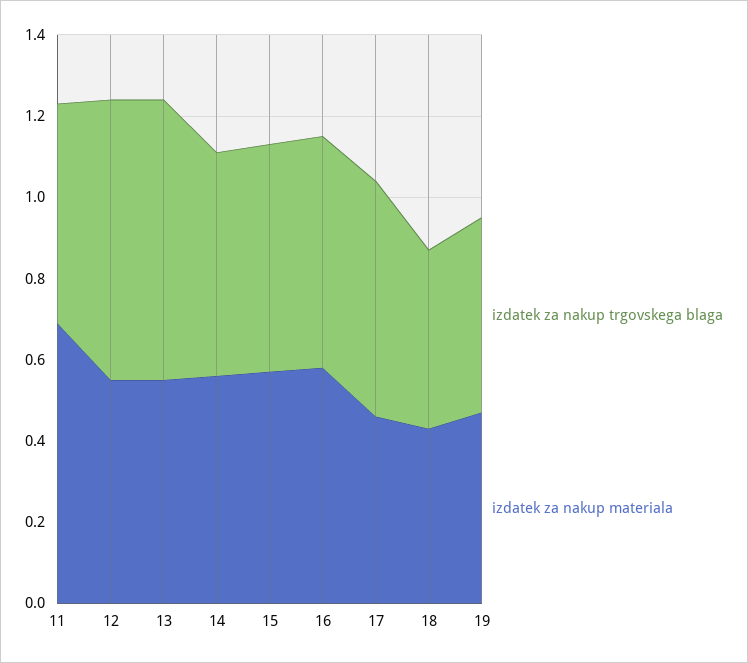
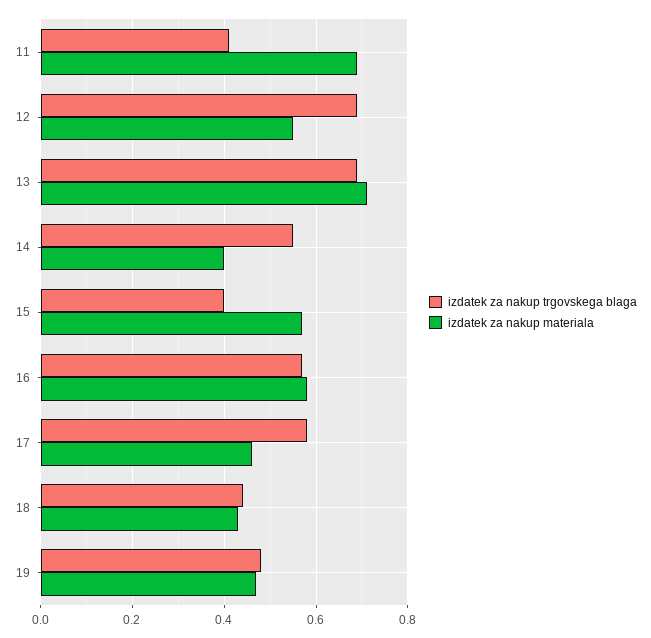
izdatek za nakup trgovskega blaga, 11: 0.55 -> 0.4
izdatek za nakup materiala, 13: 0.55 -> 0.7
izdatek za nakup materiala, 14: 0.55 -> 0.4
izdatek za nakup trgovskega blaga, 15: 0.55 -> 0.4

